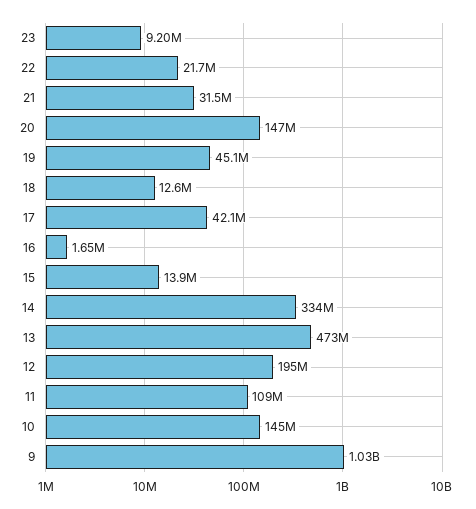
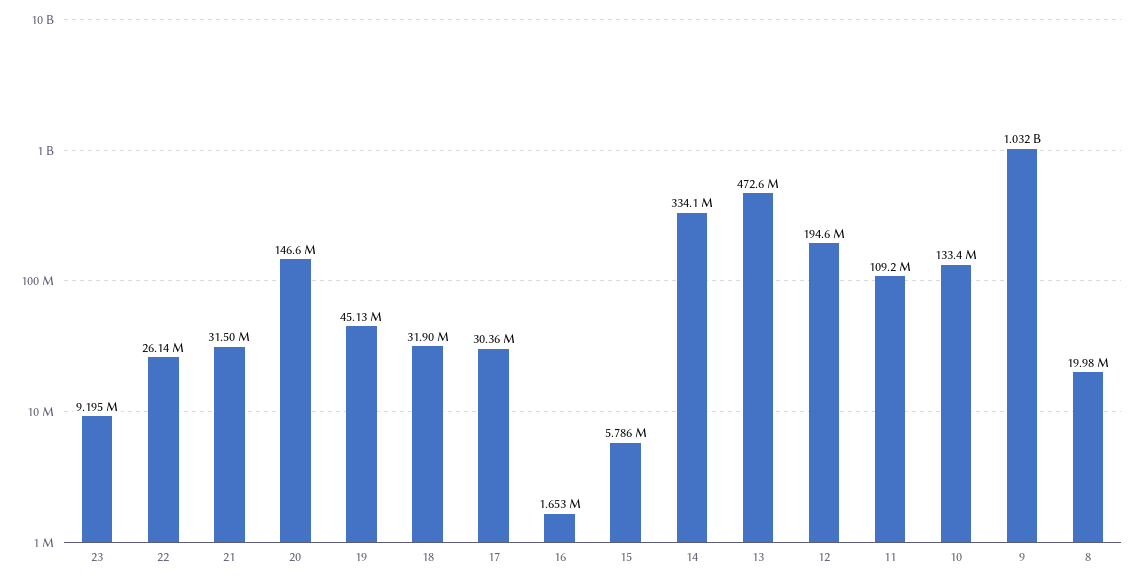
22: 21700000 -> 26140000
18: 12600000 -> 31900000
17: 42100000 -> 30360000
15: 13900000 -> 5786000
10: 145000000 -> 133400000
8: none -> 19980000

